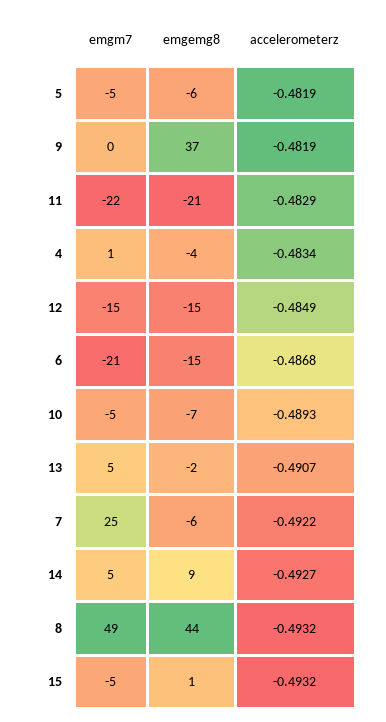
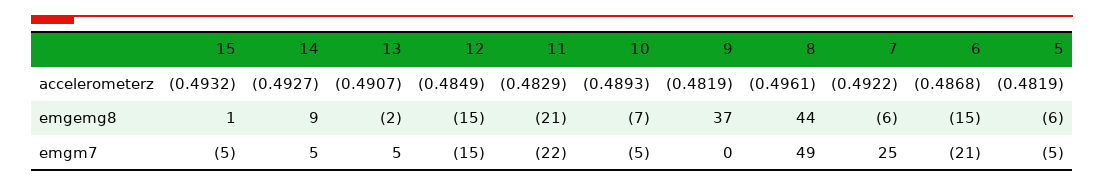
emgm7, 4: 1 -> none
emgemg8, 4: -4 -> none
accelerometerz, 4: -0.4834 -> none
accelerometerz, 8: -0.4932 -> -0.4961

